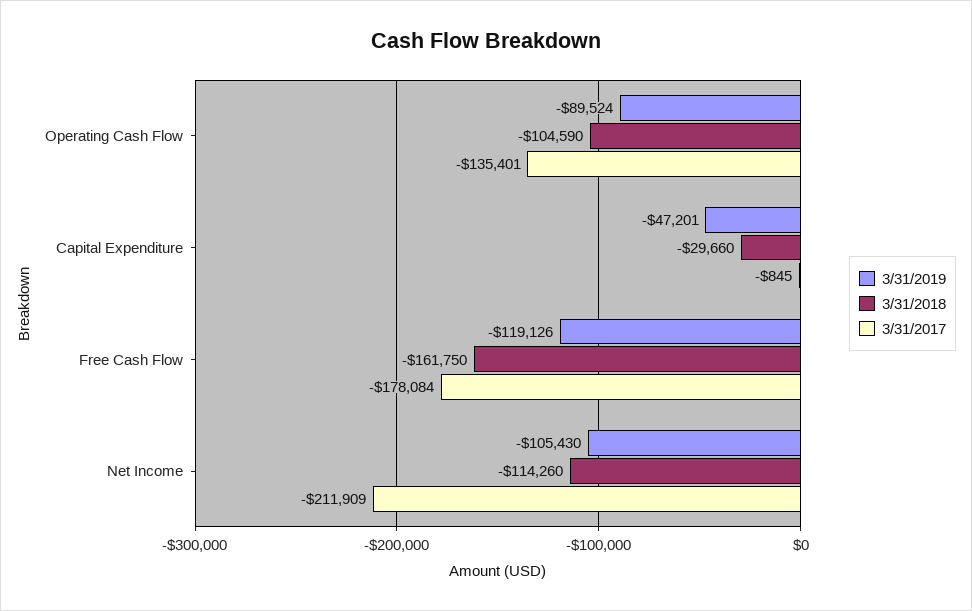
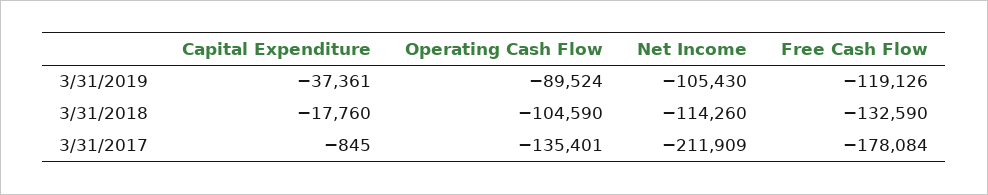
3/31/2019, Capital Expenditure: -47201 -> -37361
3/31/2018, Capital Expenditure: -29660 -> -17760
3/31/2018, Free Cash Flow: -161750 -> -132590

